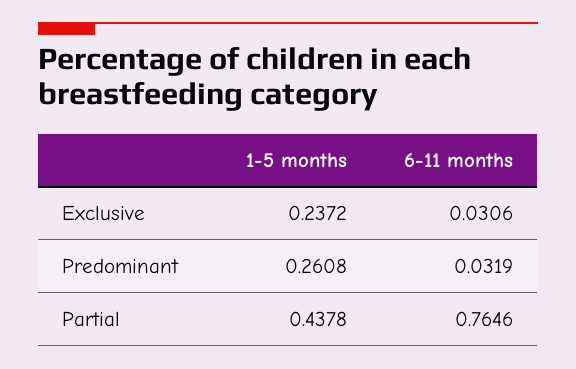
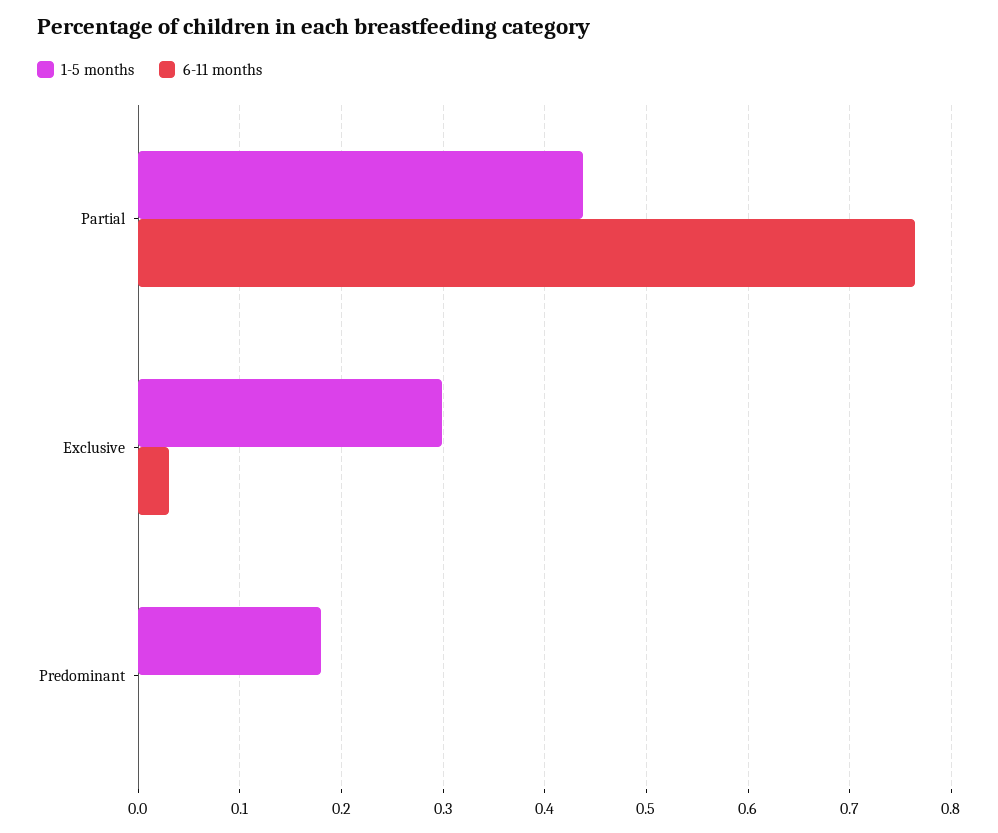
1-5 months, Exclusive: 0.2372 -> 0.3
1-5 months, Predominant: 0.2608 -> 0.18
6-11 months, Predominant: 0.0319 -> 0

